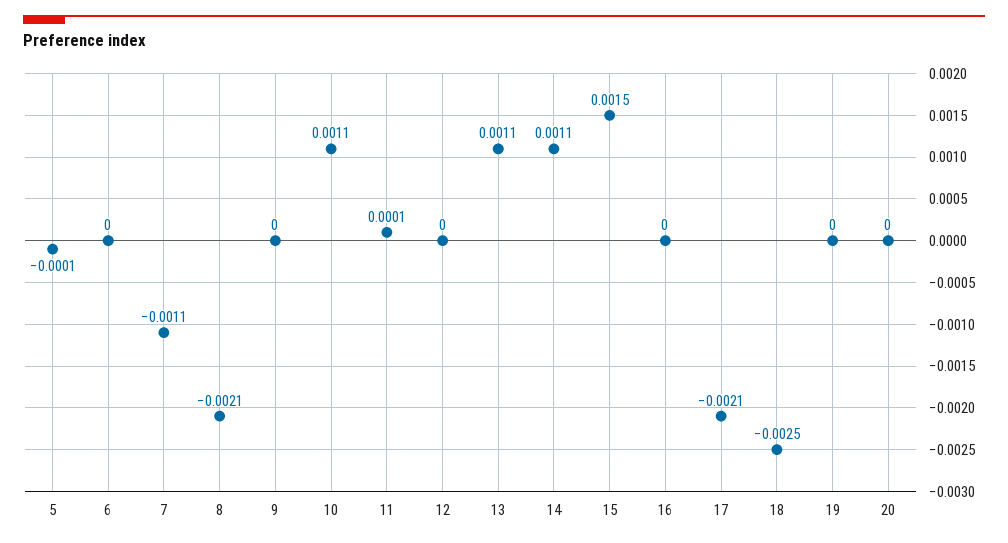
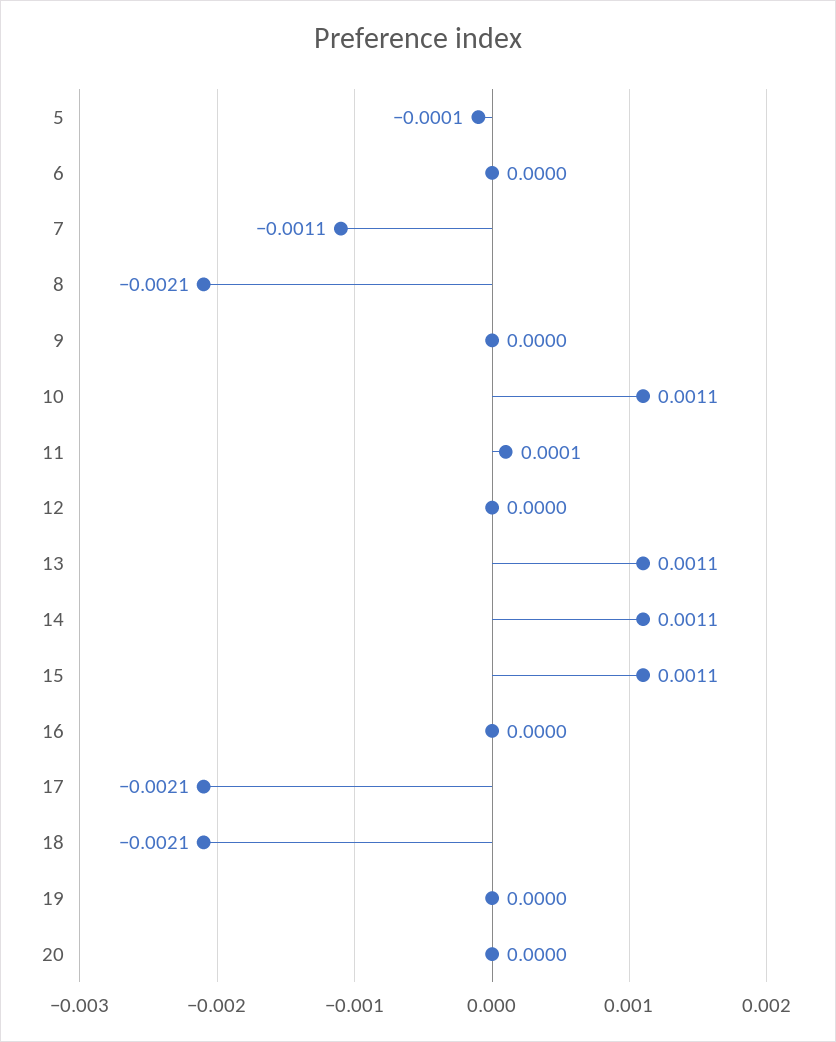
15: 0.0015 -> 0.0011
18: -0.0025 -> -0.0021

